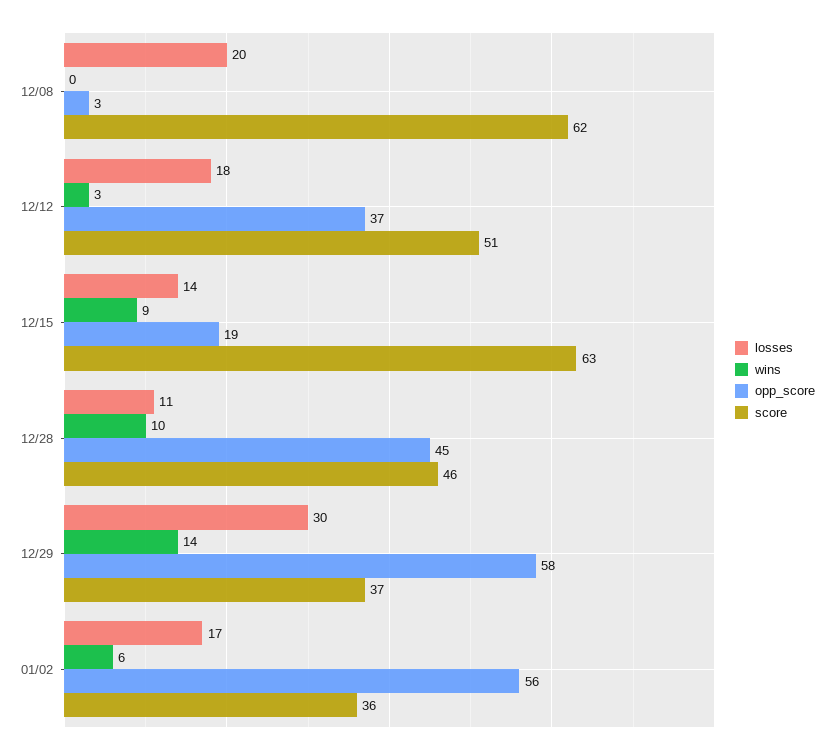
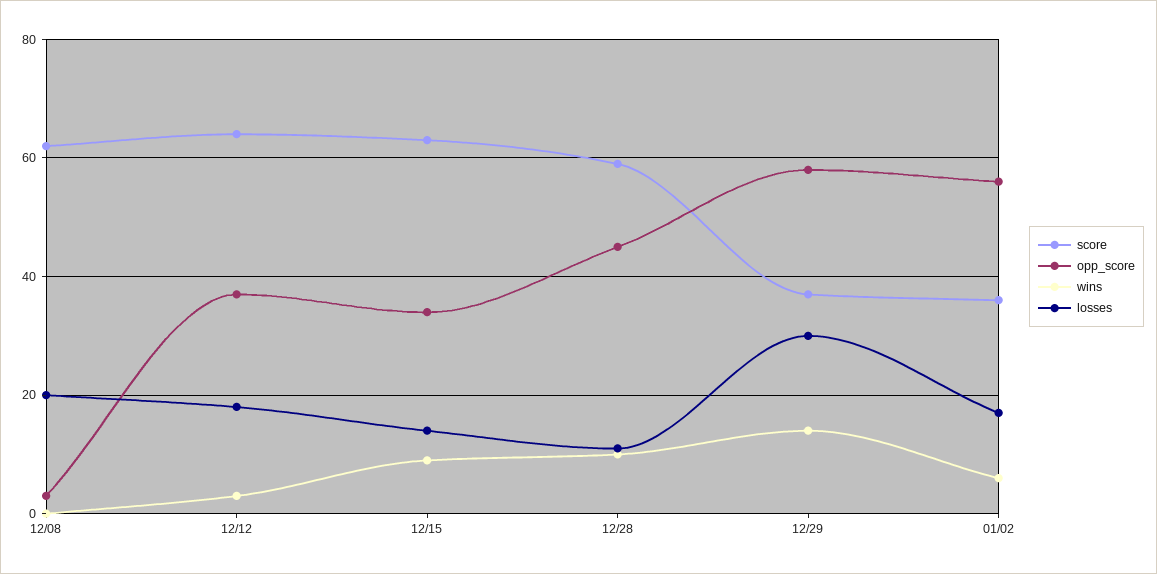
score, 12/12: 51 -> 65
opp_score, 12/15: 19 -> 35
score, 12/28: 46 -> 60

